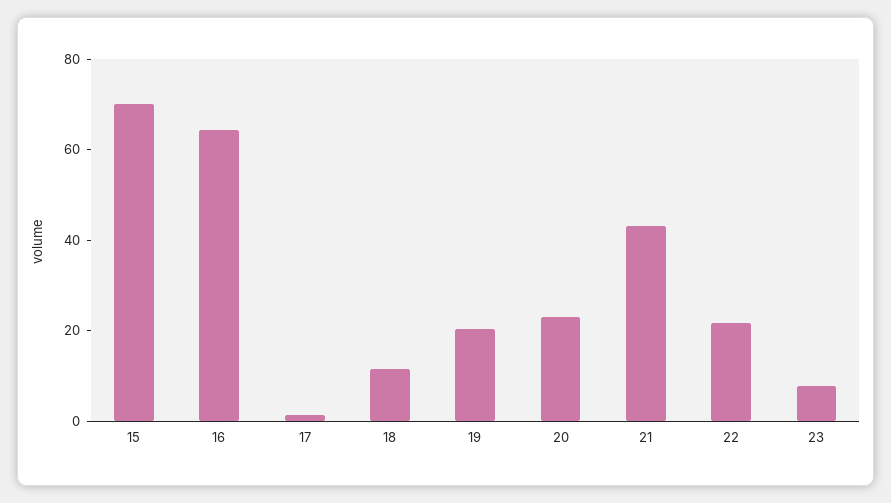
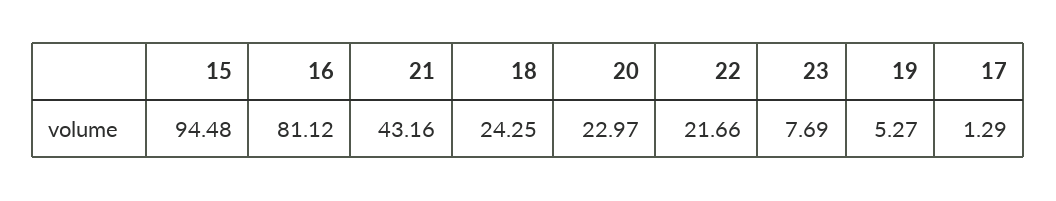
15: 70 -> 94.48
16: 65 -> 81.12
18: 10 -> 24.25
19: 20 -> 5.27

